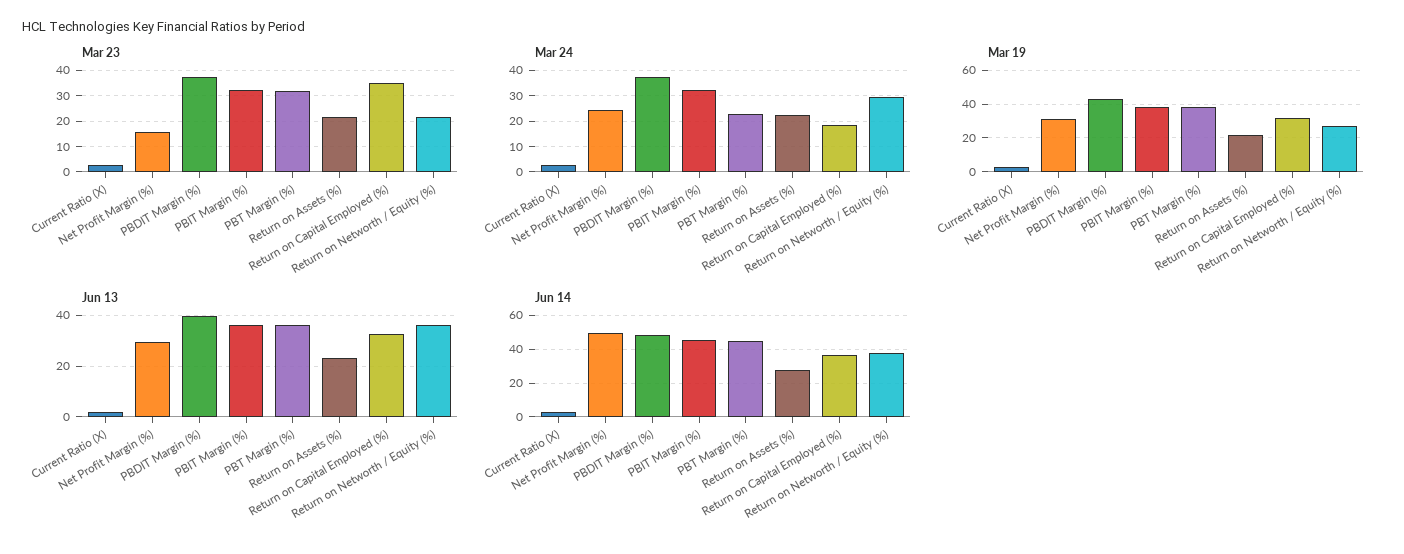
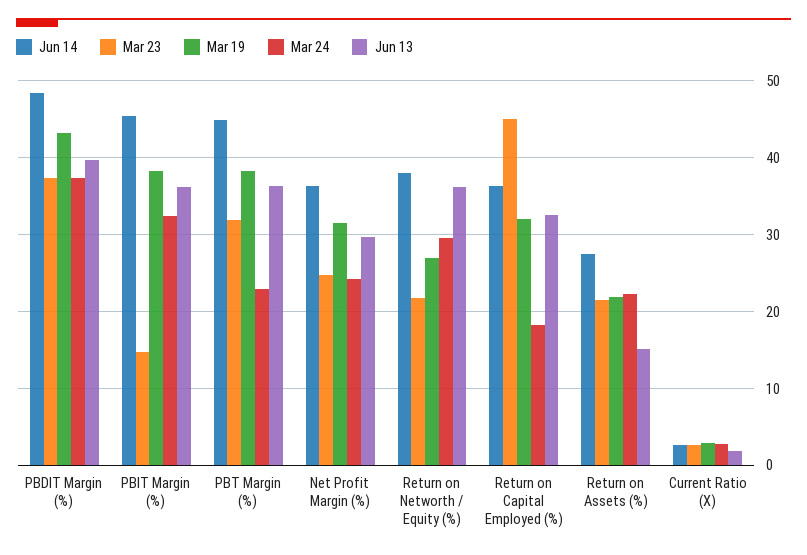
Mar 23, Net Profit Margin (%): 15 -> 25
Mar 23, PBIT Margin (%): 32.5 -> 15
Mar 23, Return on Capital Employed (%): 35 -> 45
Jun 13, Return on Assets (%): 22.5 -> 15
Jun 14, Net Profit Margin (%): 50 -> 36

